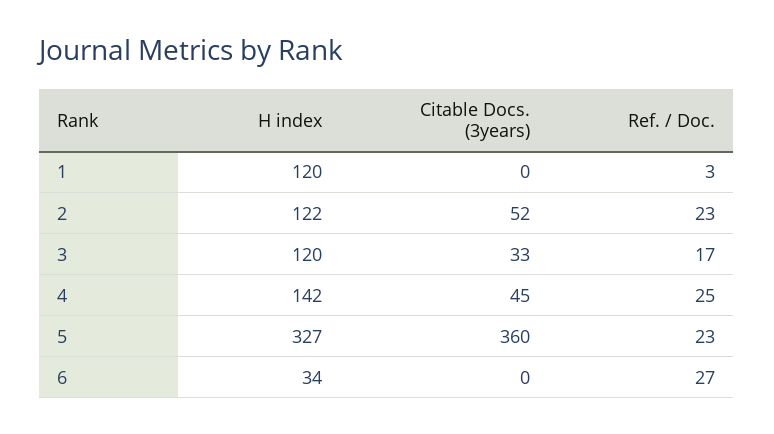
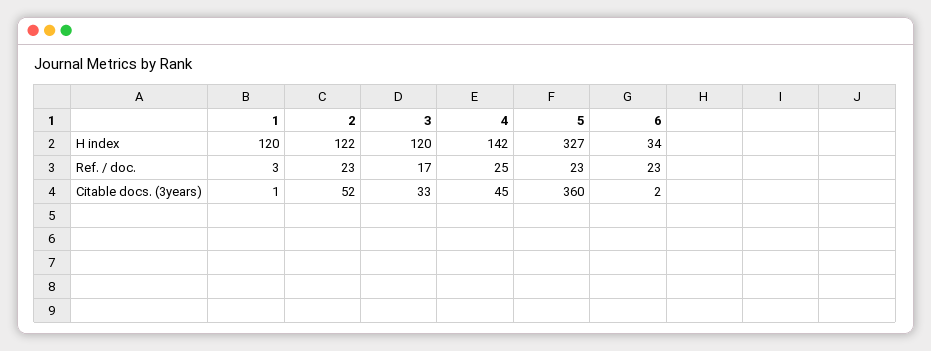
Citable Docs. (3years), 1: 0 -> 1
Citable Docs. (3years), 6: 0 -> 2
Ref. / Doc., 6: 27 -> 23

